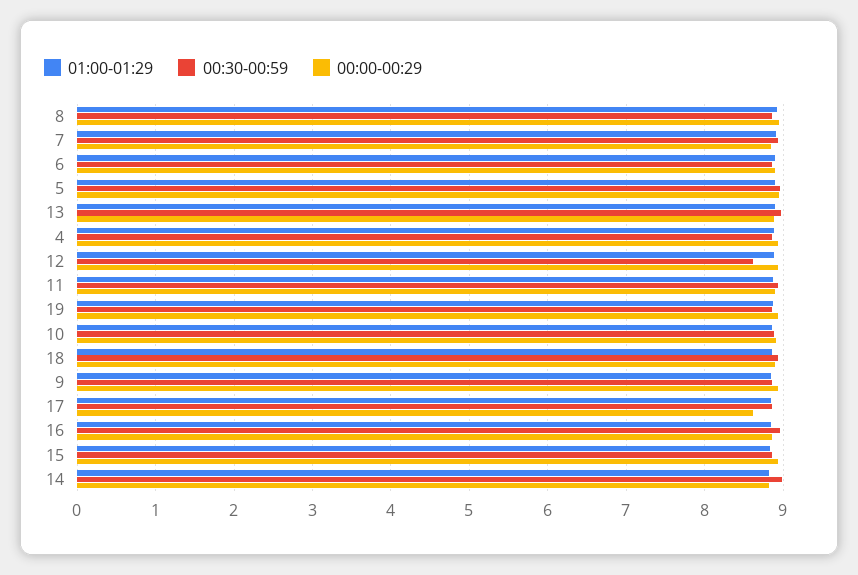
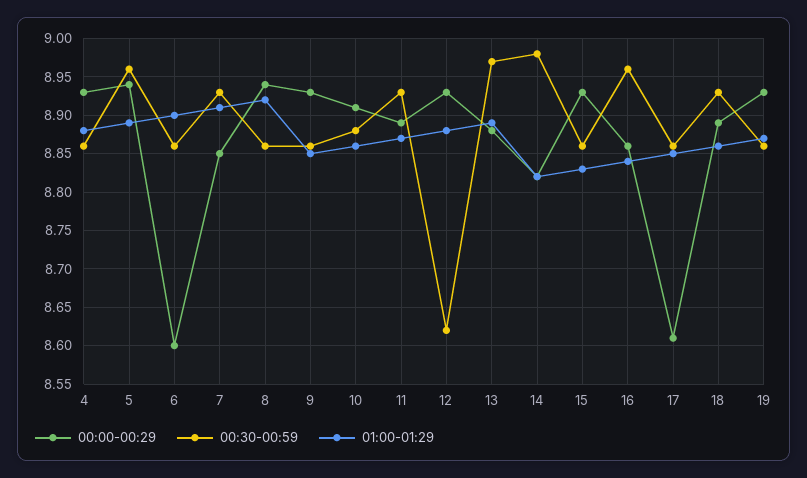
00:00-00:29, 6: 8.9 -> 8.6

